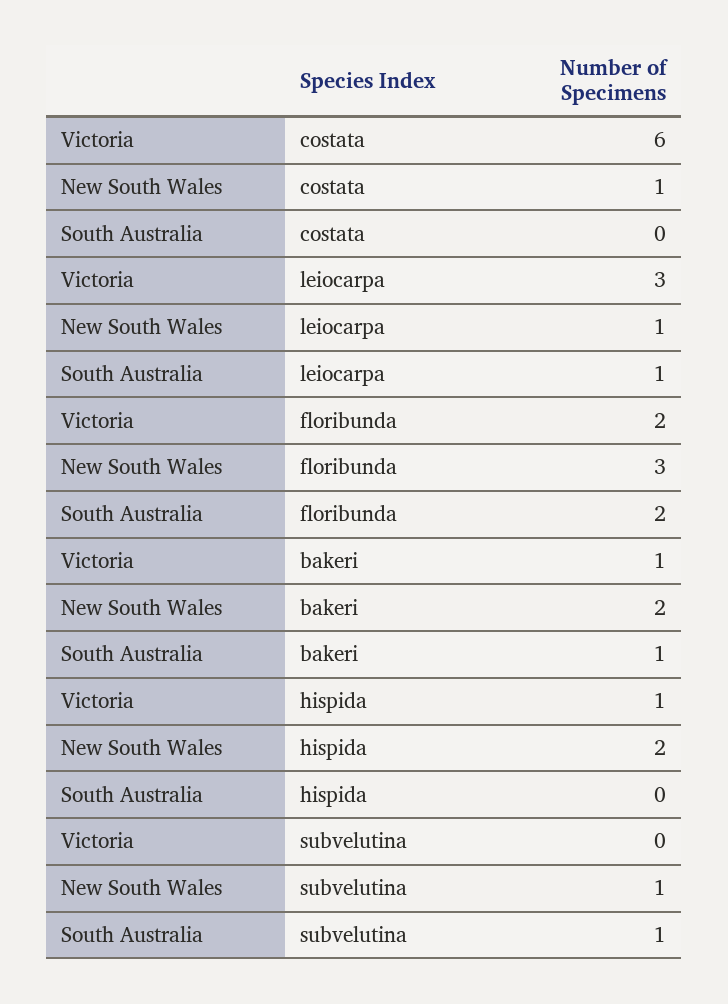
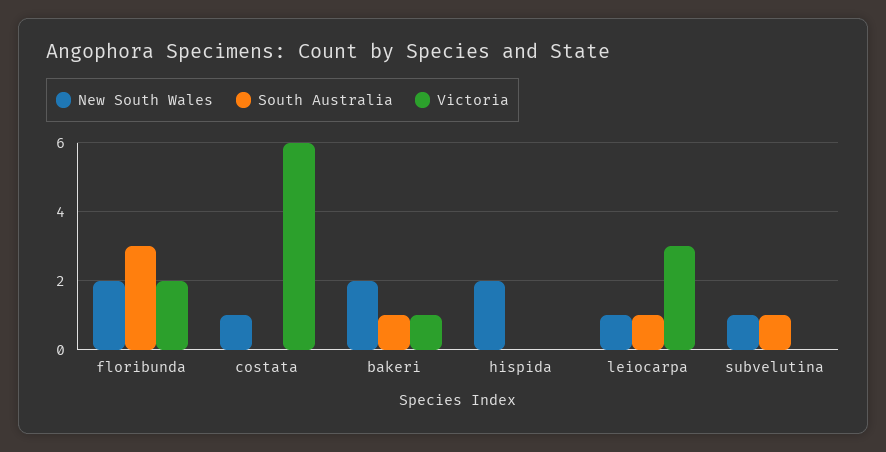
New South Wales, floribunda: 3 -> 2
South Australia, floribunda: 2 -> 3
Victoria, hispida: 1 -> 0

